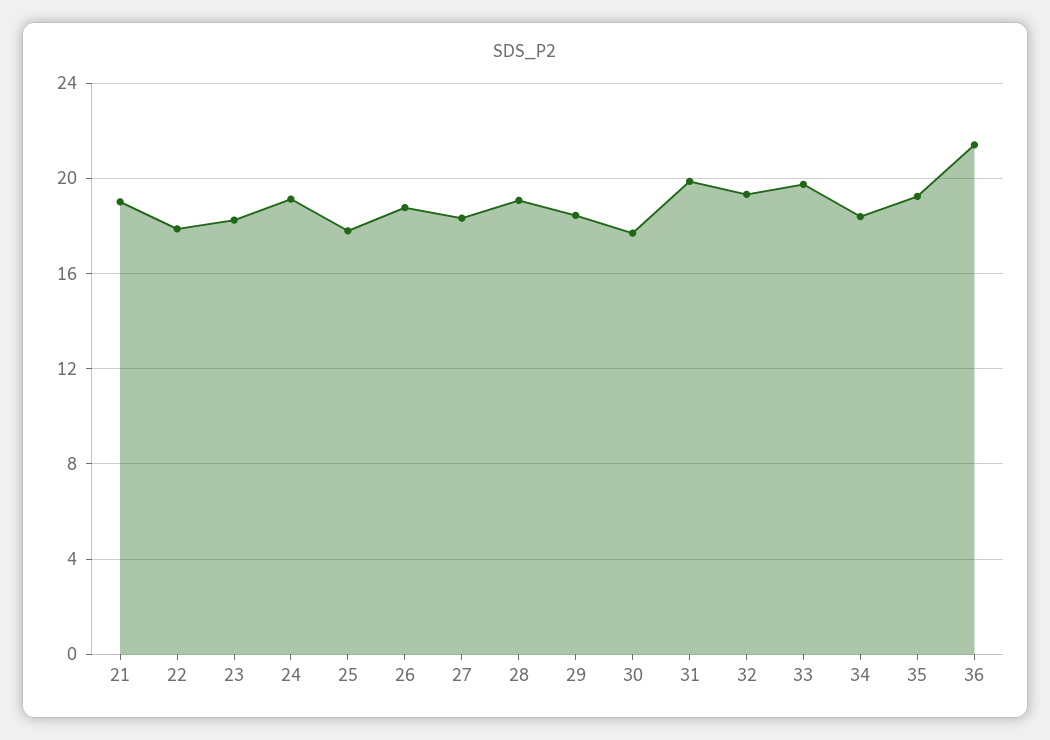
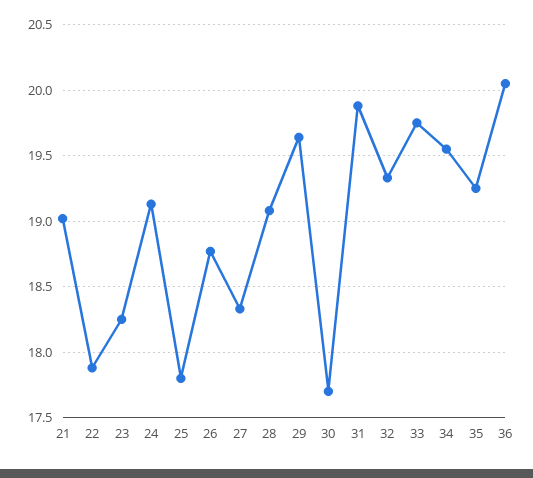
29: 18.5 -> 19.65
34: 18.5 -> 19.55
36: 21.5 -> 20.05

